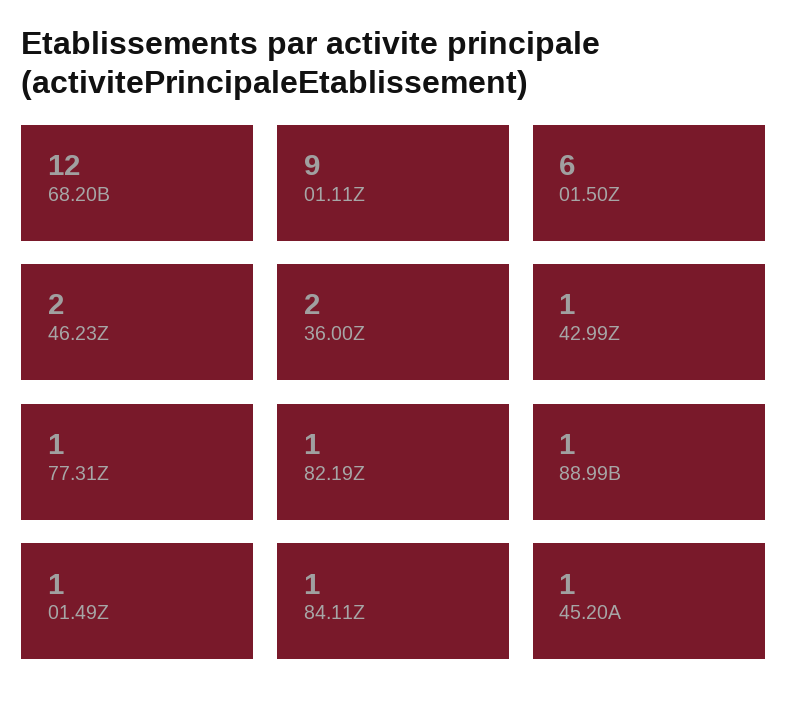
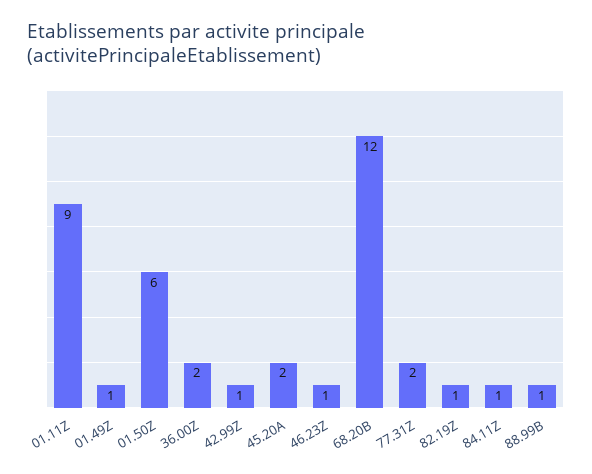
46.23Z: 2 -> 1
77.31Z: 1 -> 2
45.20A: 1 -> 2

